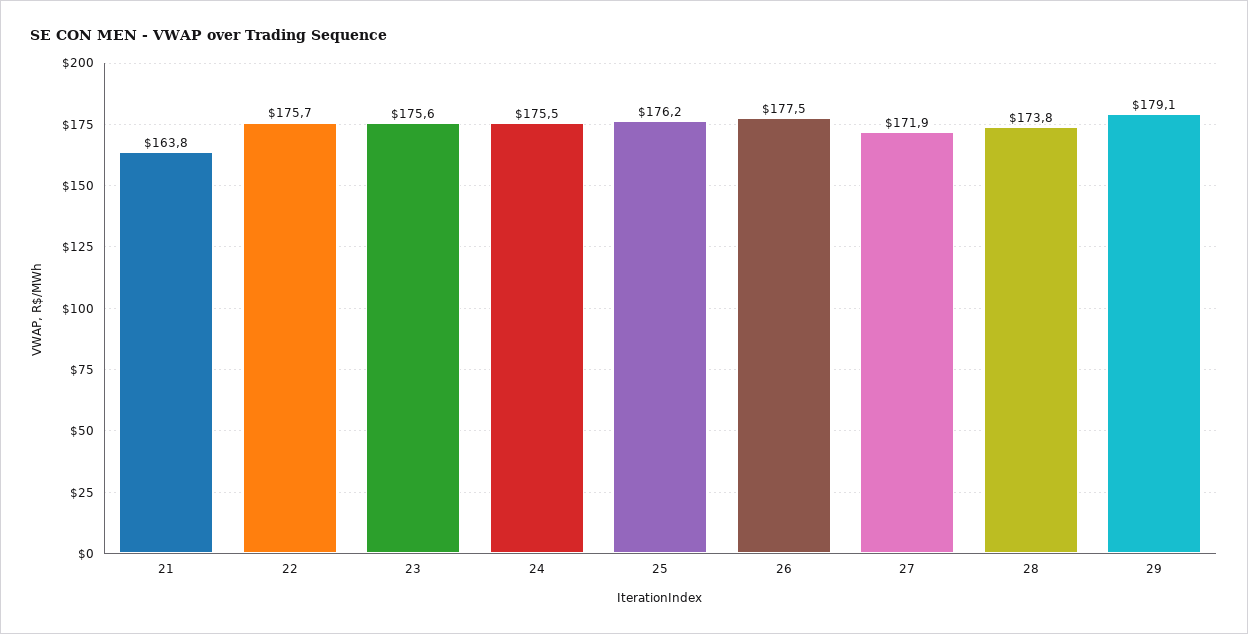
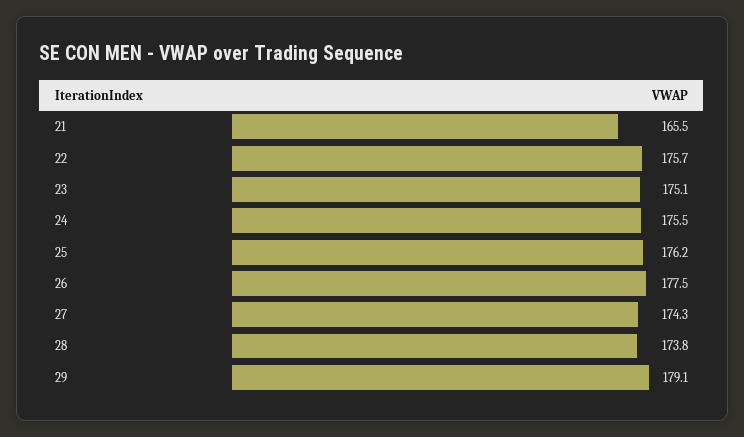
21: 163.8 -> 165.5
23: 175.6 -> 175.1
27: 171.9 -> 174.3

